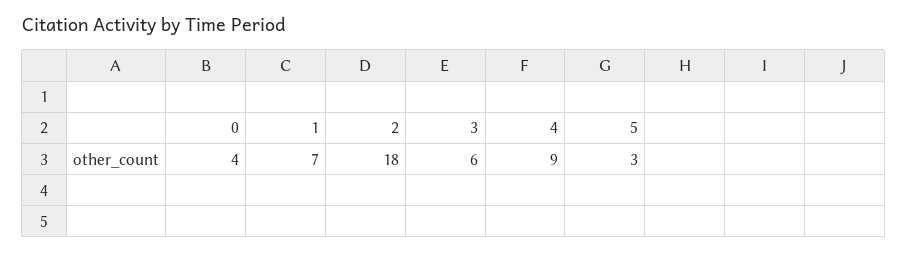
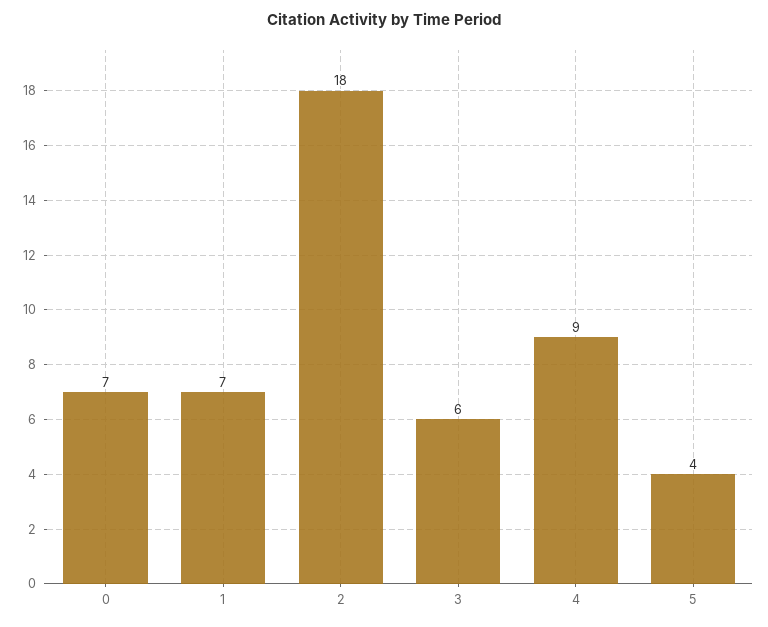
0: 4 -> 7
5: 3 -> 4

